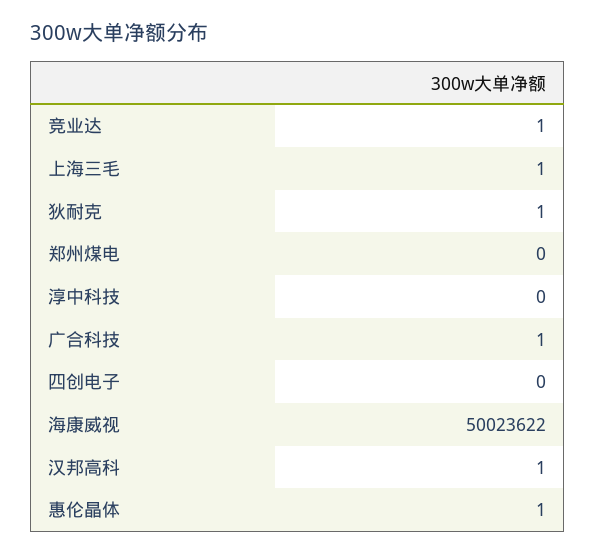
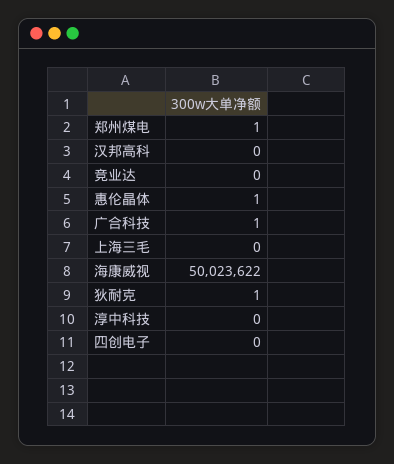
竞业达: 1 -> 0
上海三毛: 1 -> 0
郑州煤电: 0 -> 1
汉邦高科: 1 -> 0

